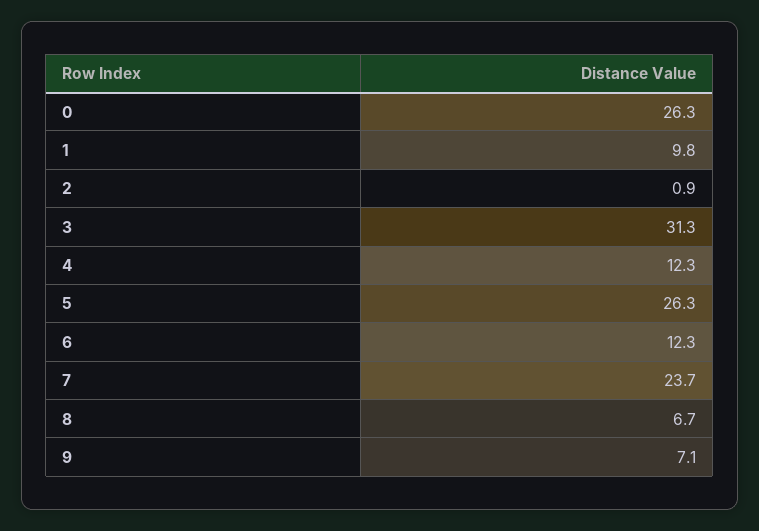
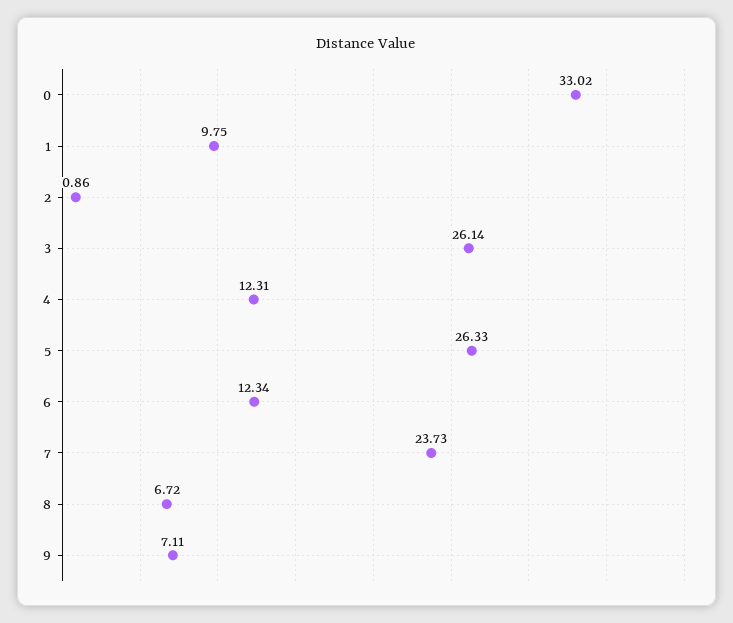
0: 26.3 -> 33.02
3: 31.3 -> 26.14

